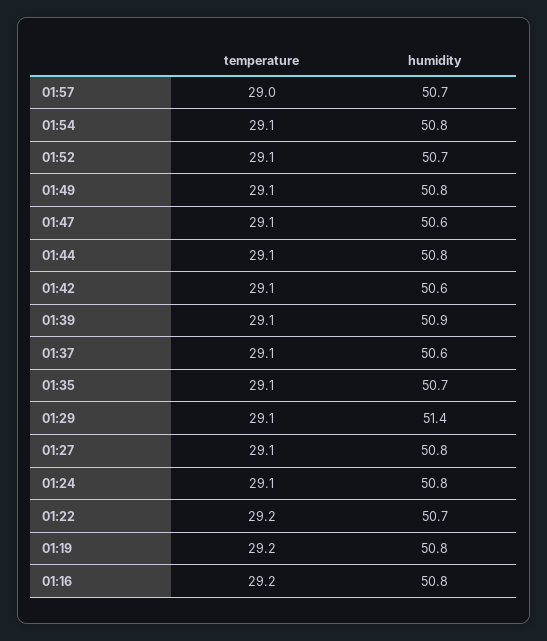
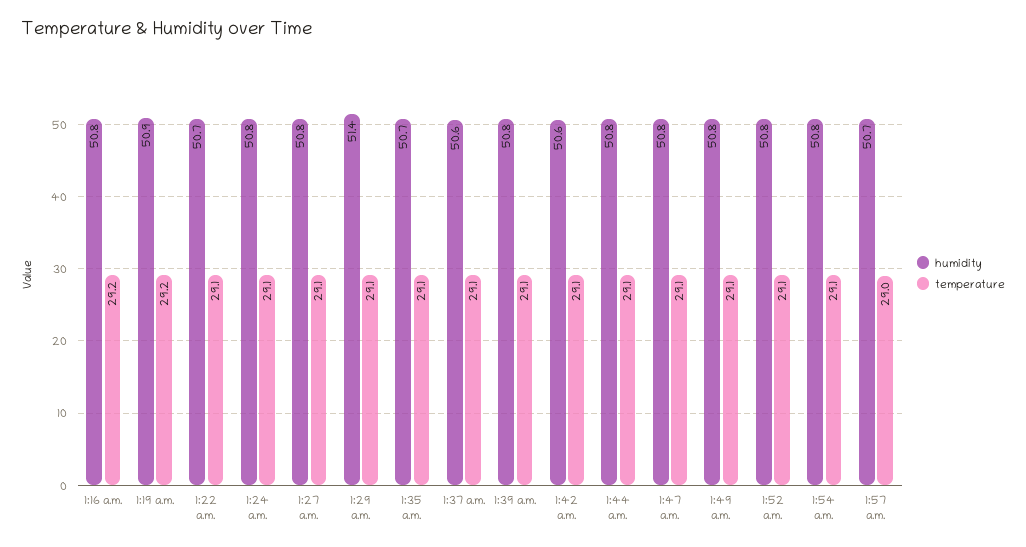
humidity, 01:52: 50.7 -> 50.8
humidity, 01:47: 50.6 -> 50.8
humidity, 01:39: 50.9 -> 50.8
temperature, 01:22: 29.2 -> 29.1
humidity, 01:19: 50.8 -> 50.9

